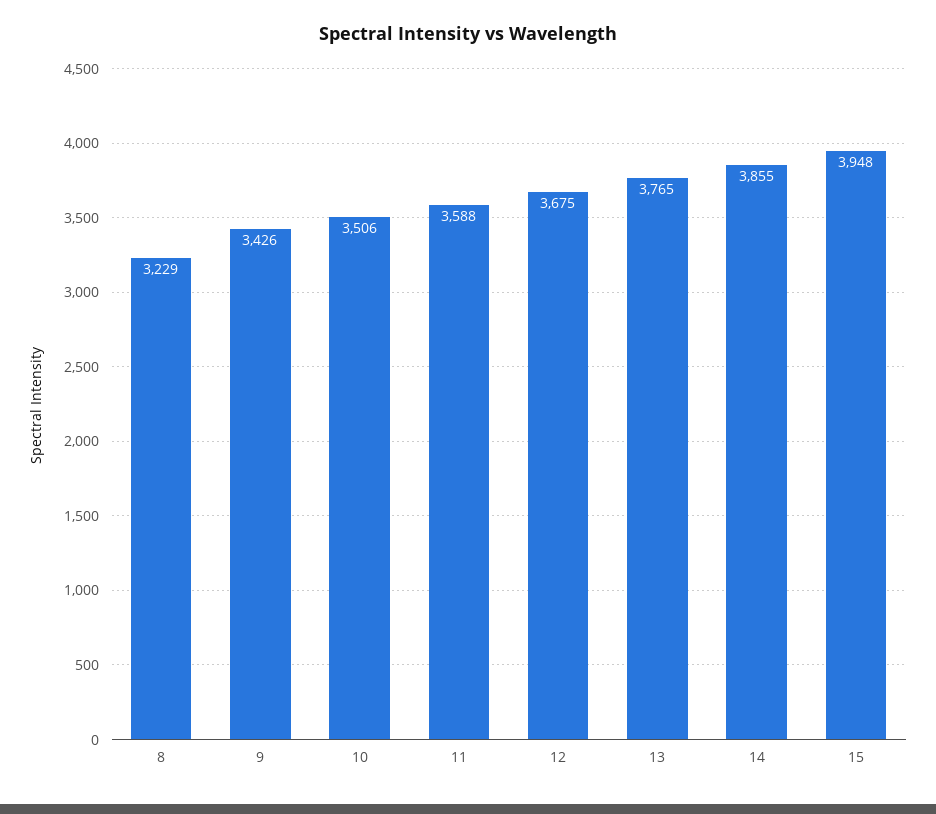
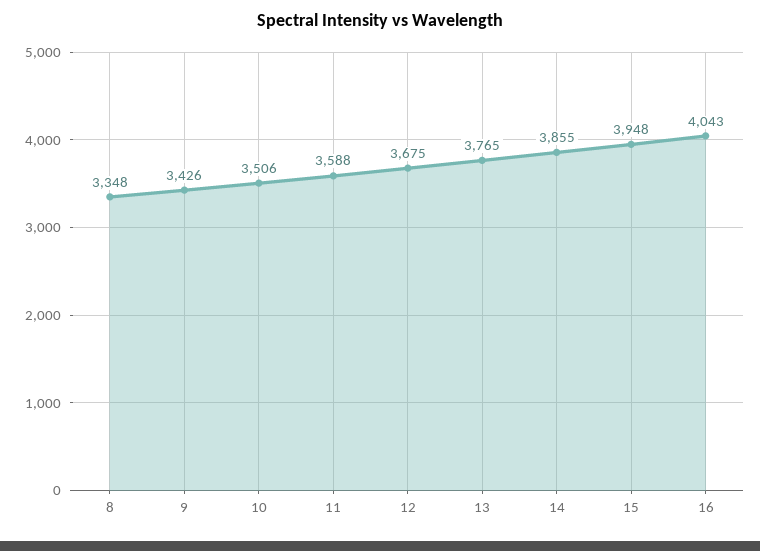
8: 3229 -> 3348
16: none -> 4043

